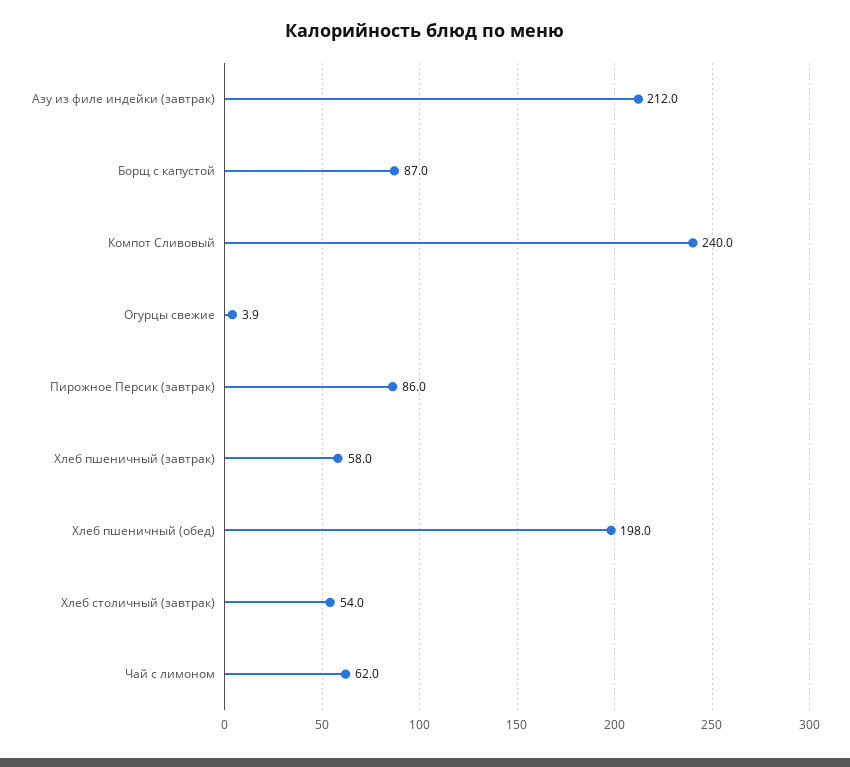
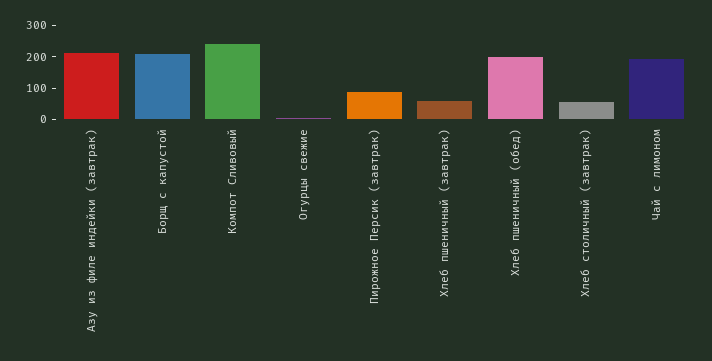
Борщ с капустой: 87 -> 200
Чай с лимоном: 62 -> 200

